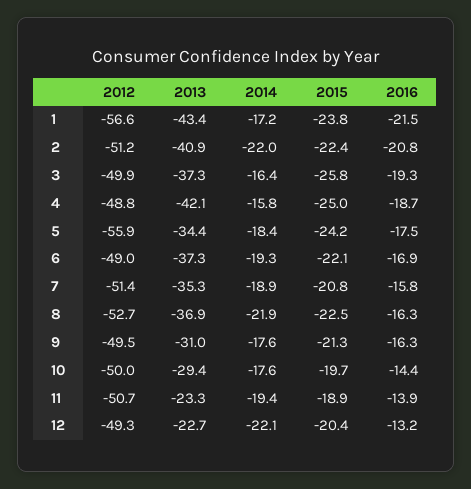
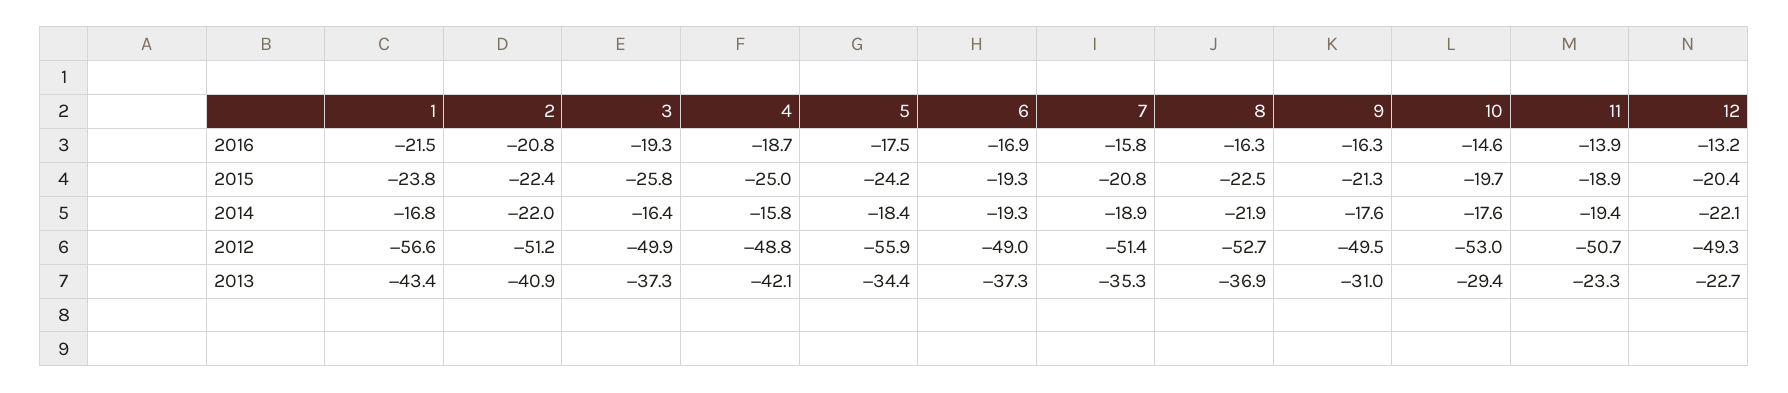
2014, 1: -17.2 -> -16.8
2015, 6: -22.1 -> -19.3
2012, 10: -50 -> -53
2016, 10: -14.4 -> -14.6

